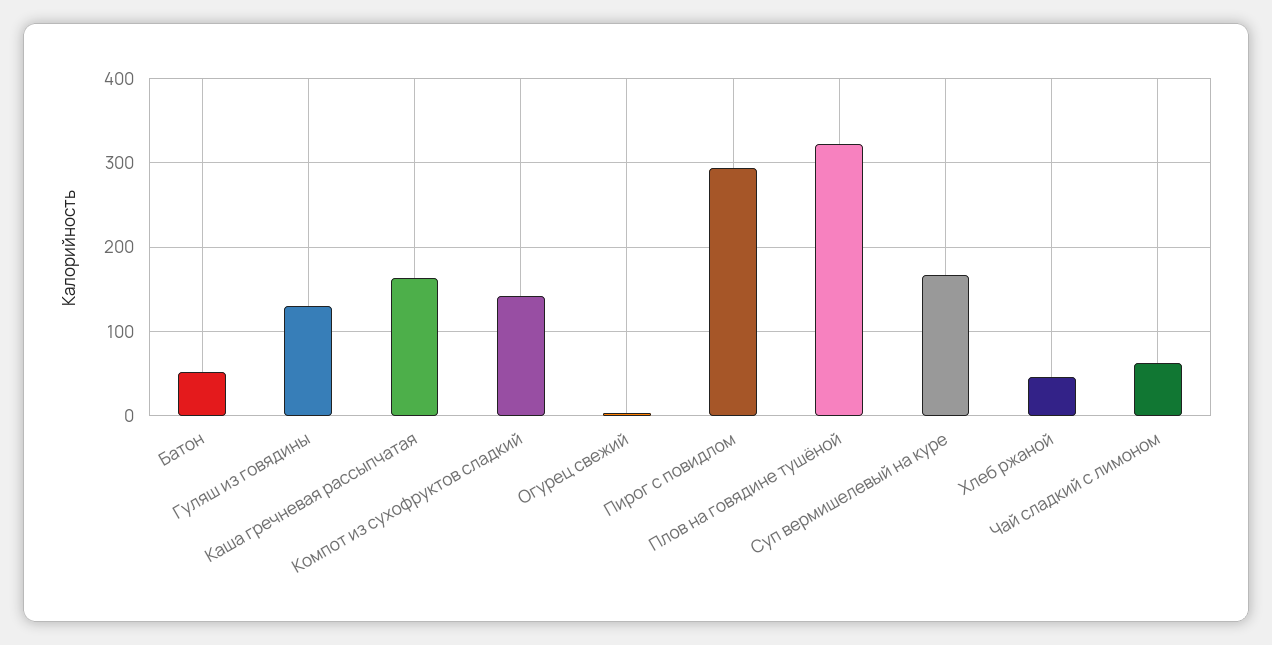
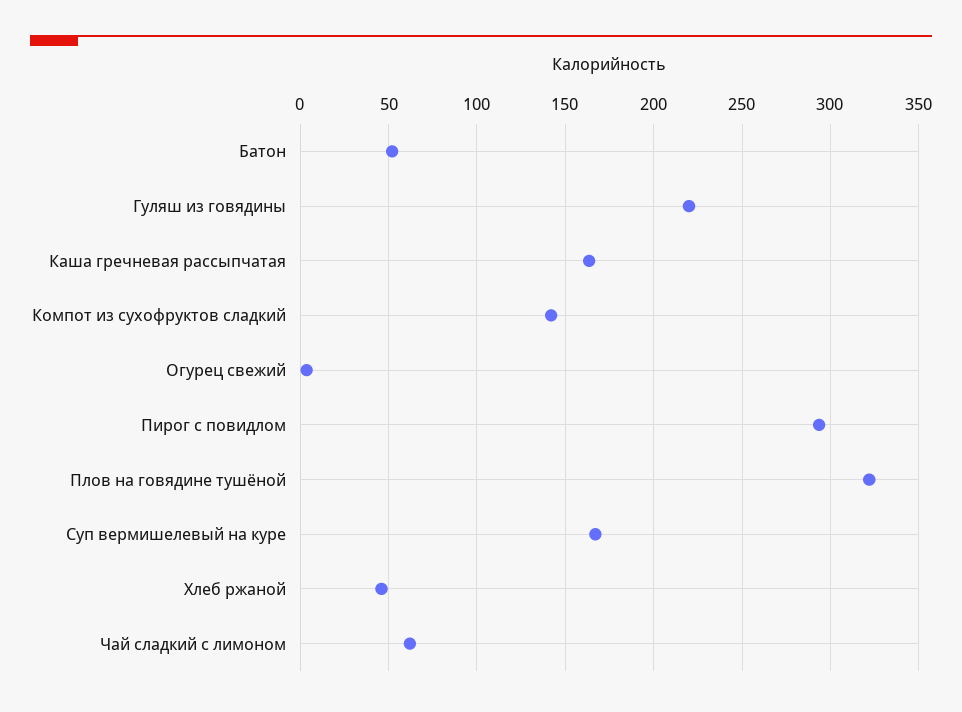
Гуляш из говядины: 130 -> 220

